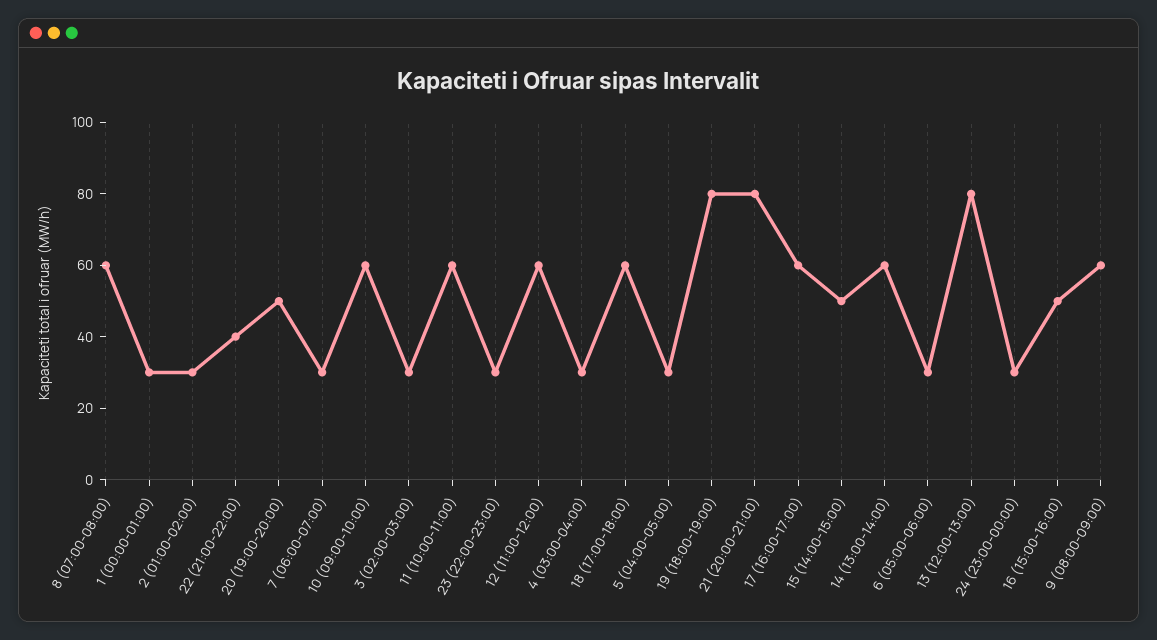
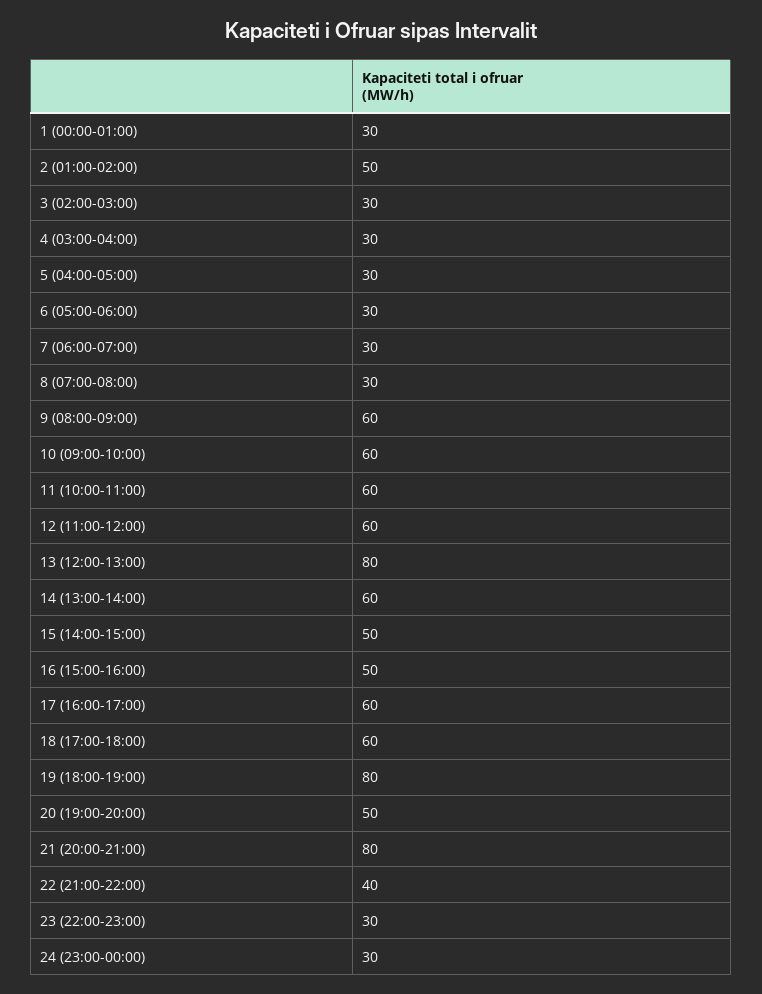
8 (07:00-08:00): 60 -> 30
2 (01:00-02:00): 30 -> 50

